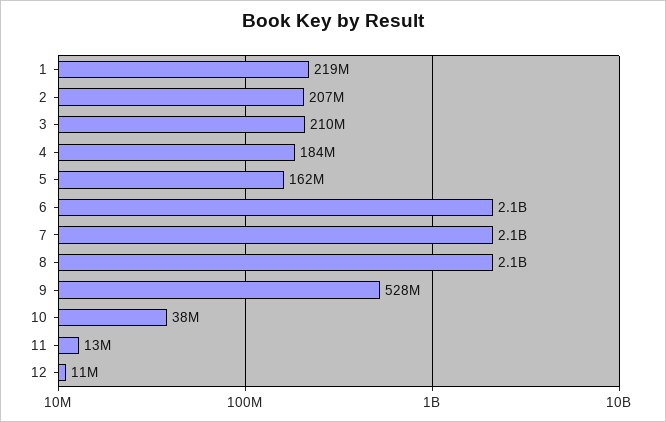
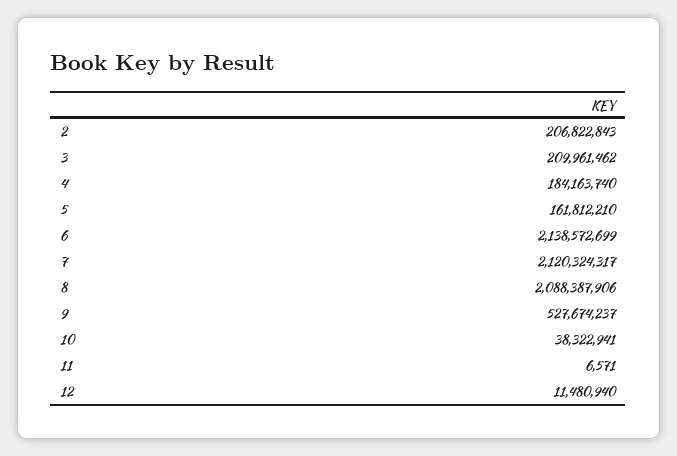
1: 219000000 -> none
11: 13000000 -> 6571

